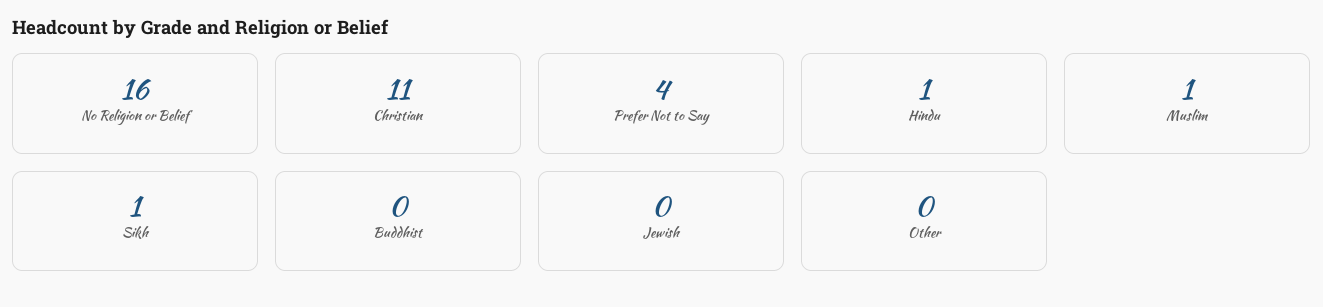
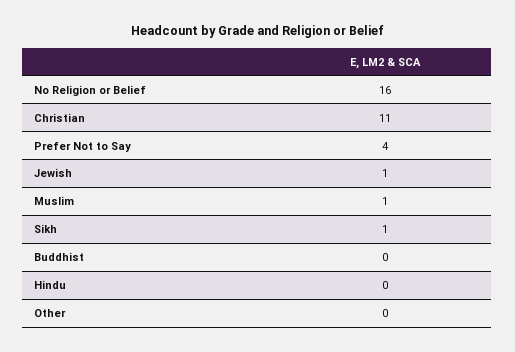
Hindu: 1 -> 0
Jewish: 0 -> 1

